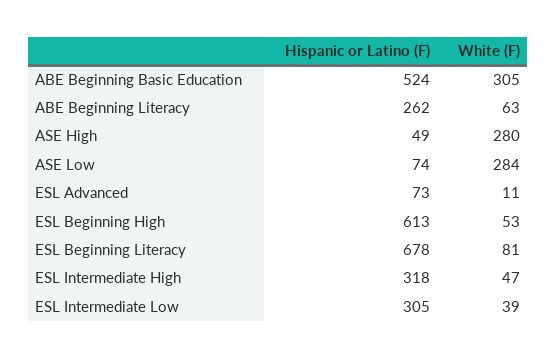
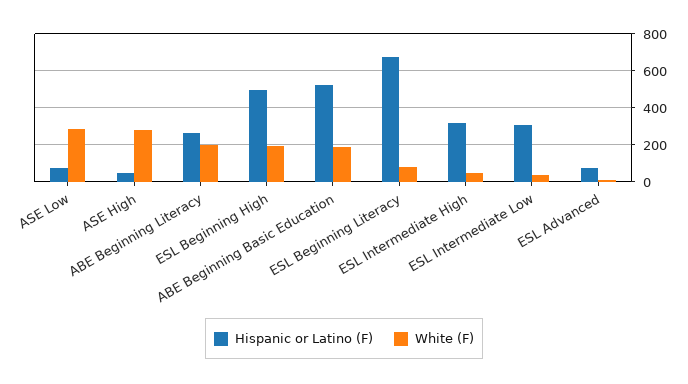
White (F), ABE Beginning Basic Education: 305 -> 200
White (F), ABE Beginning Literacy: 63 -> 200
Hispanic or Latino (F), ESL Beginning High: 613 -> 500
White (F), ESL Beginning High: 53 -> 200

